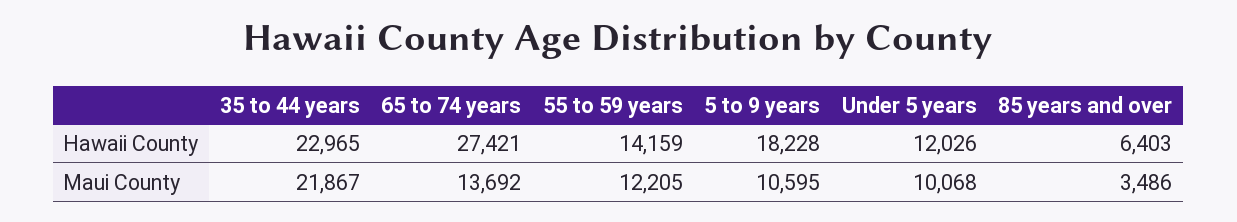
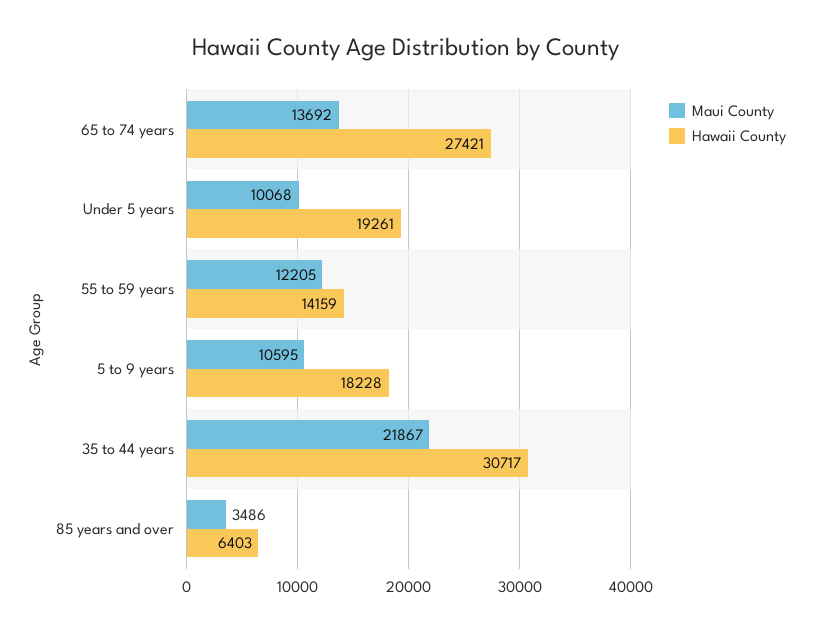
Hawaii County, 35 to 44 years: 22965 -> 30717
Hawaii County, Under 5 years: 12026 -> 19261

